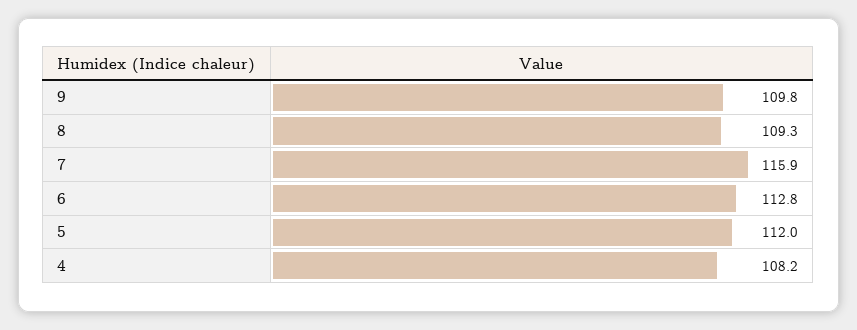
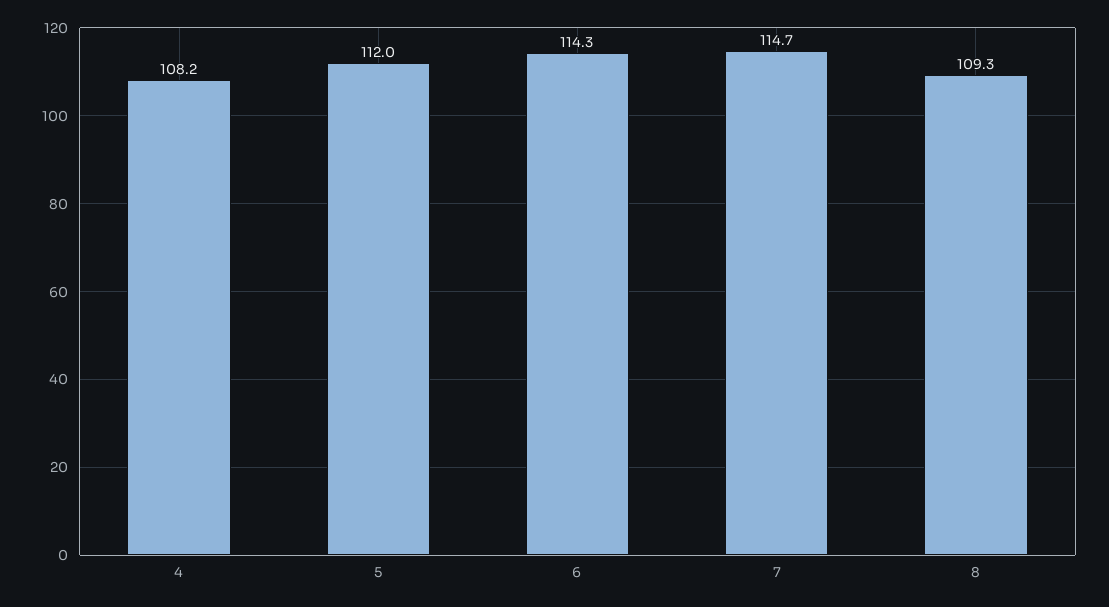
9: 109.8 -> none
7: 115.9 -> 114.7
6: 112.8 -> 114.3

